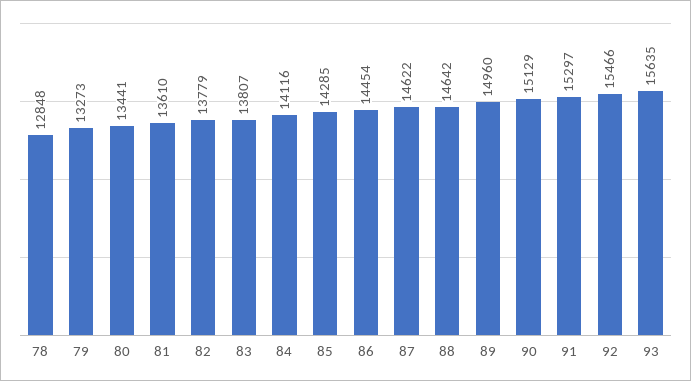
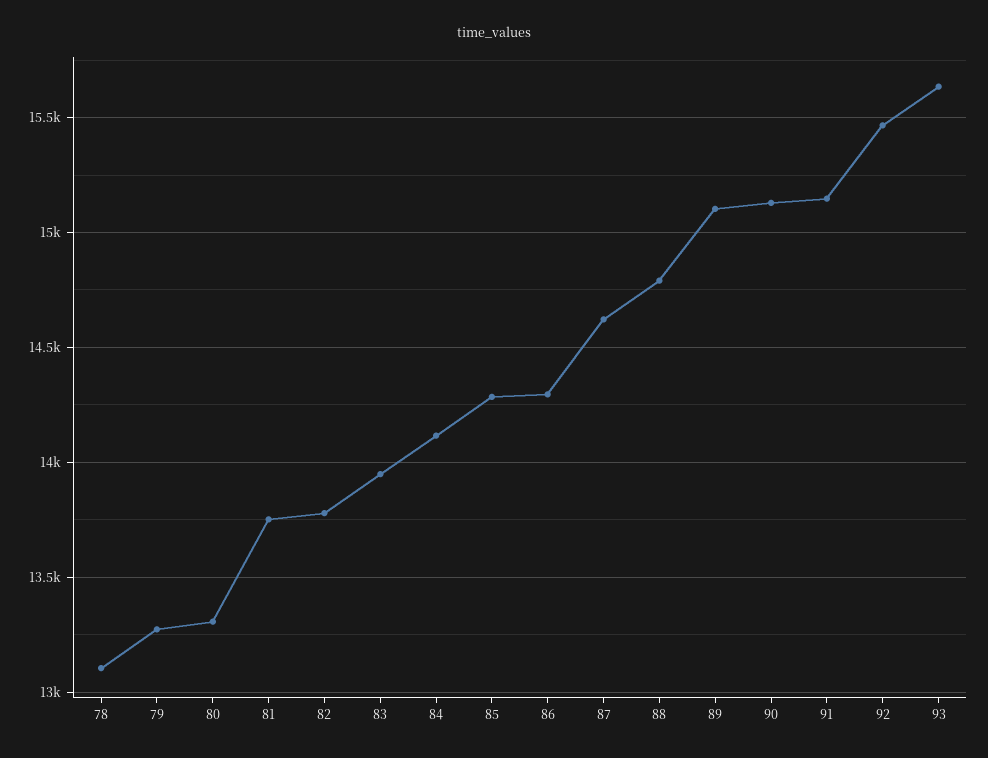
78: 12848 -> 13100
80: 13441 -> 13300
81: 13610 -> 13750
83: 13807 -> 13950
86: 14454 -> 14300
88: 14642 -> 14800
89: 14960 -> 15100
91: 15297 -> 15150

